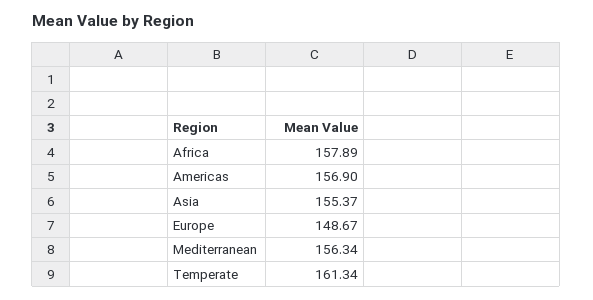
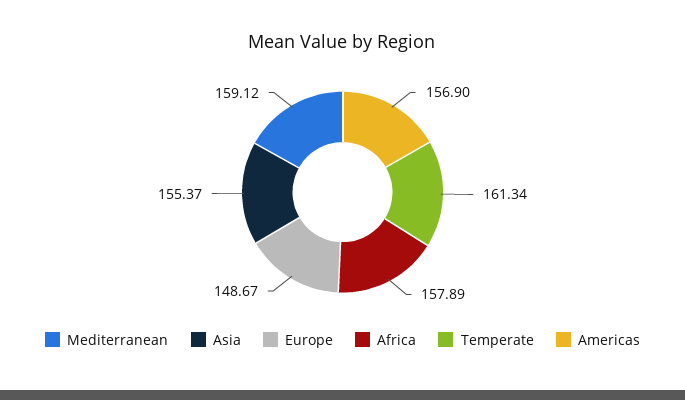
Mediterranean: 156.34 -> 159.12

